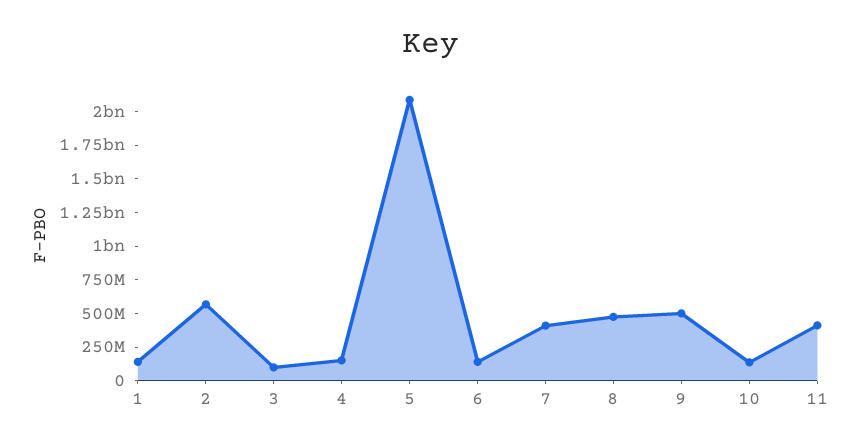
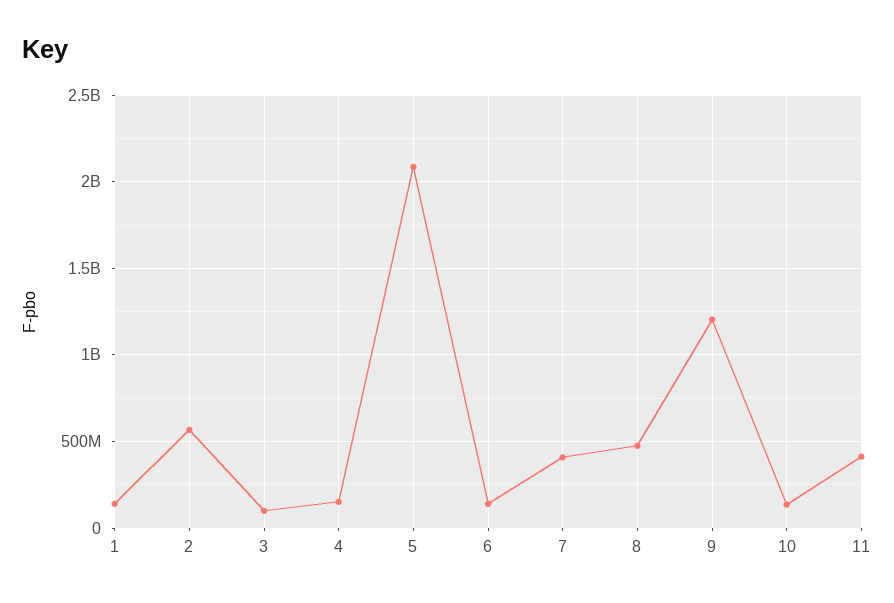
9: 500000000 -> 1200000000

